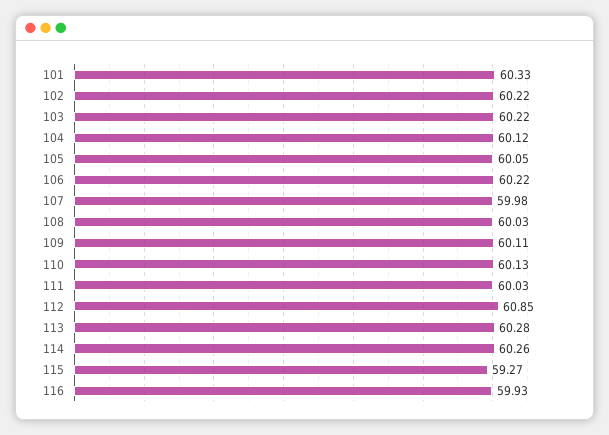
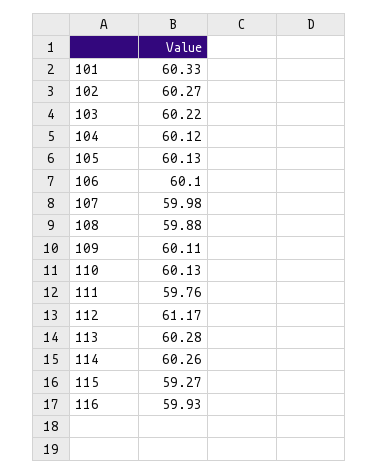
102: 60.22 -> 60.27
105: 60.05 -> 60.13
106: 60.22 -> 60.1
108: 60.03 -> 59.88
111: 60.03 -> 59.76
112: 60.85 -> 61.17

